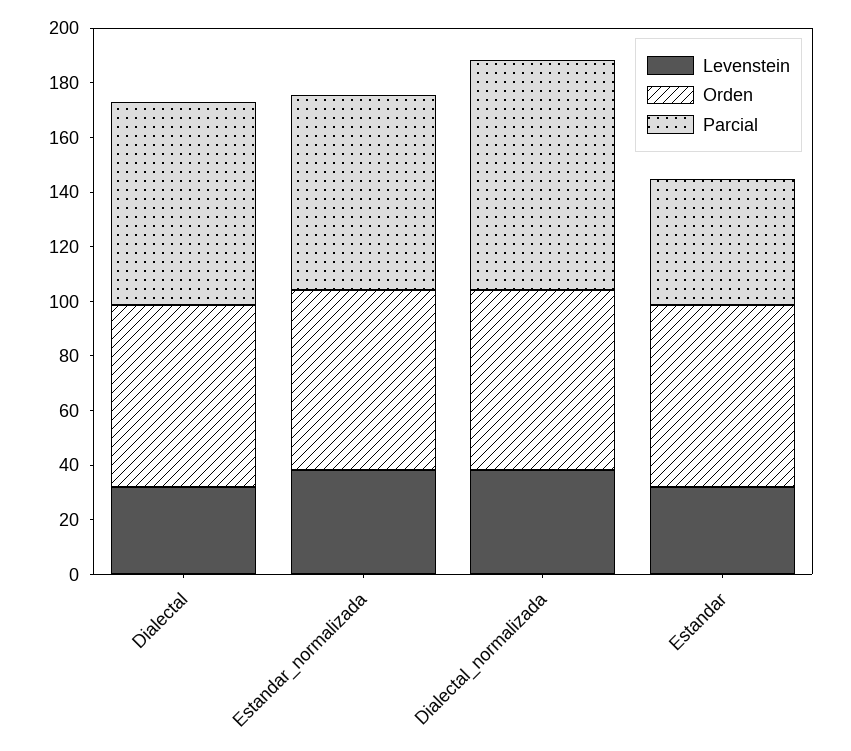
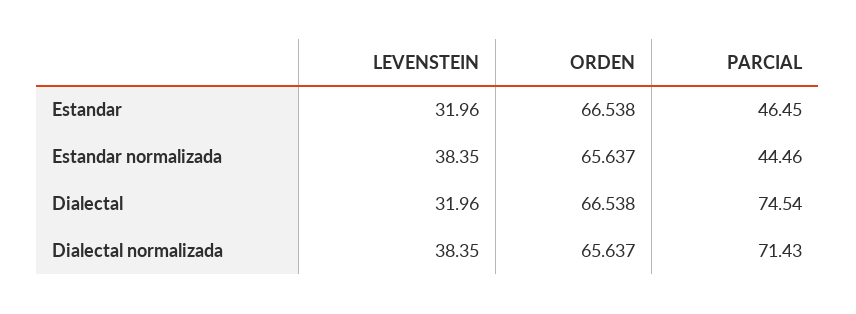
Parcial, Estandar_normalizada: 70 -> 44.46
Parcial, Dialectal_normalizada: 85 -> 71.43

